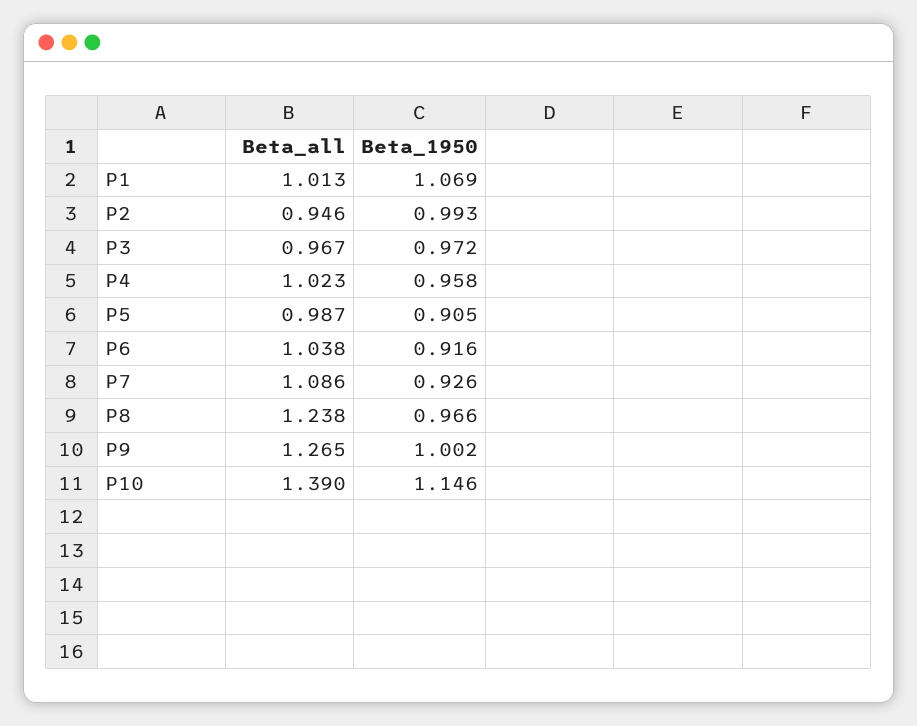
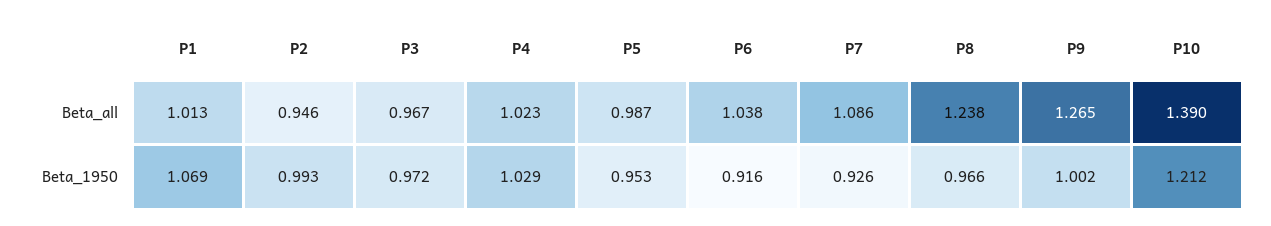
Beta_1950, P4: 0.958 -> 1.029
Beta_1950, P5: 0.905 -> 0.953
Beta_1950, P10: 1.146 -> 1.212

